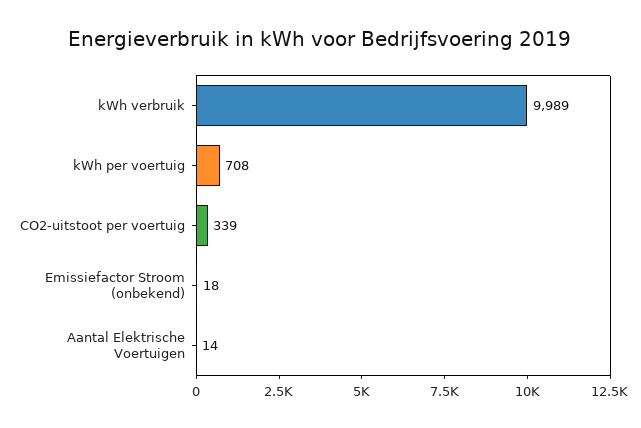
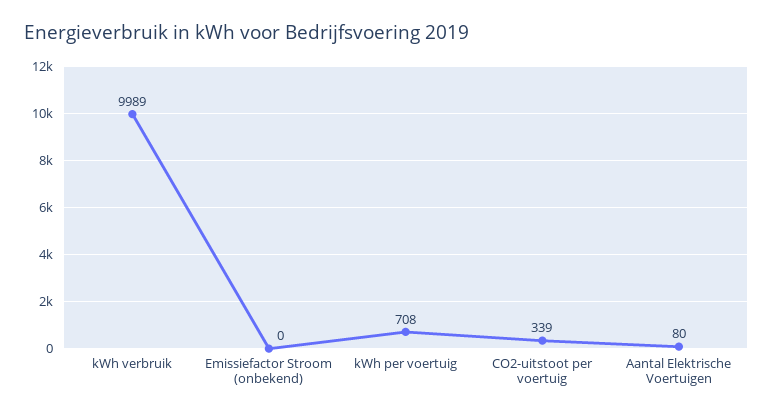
Emissiefactor Stroom (onbekend): 18 -> 0
Aantal Elektrische Voertuigen: 14 -> 80

